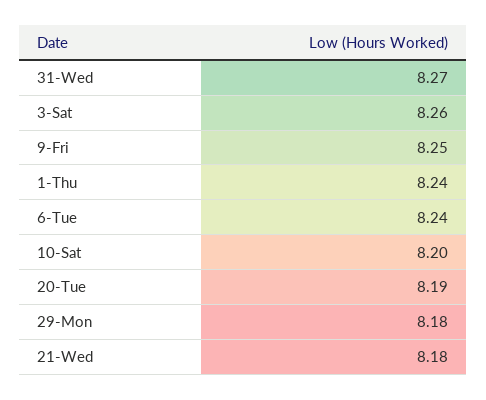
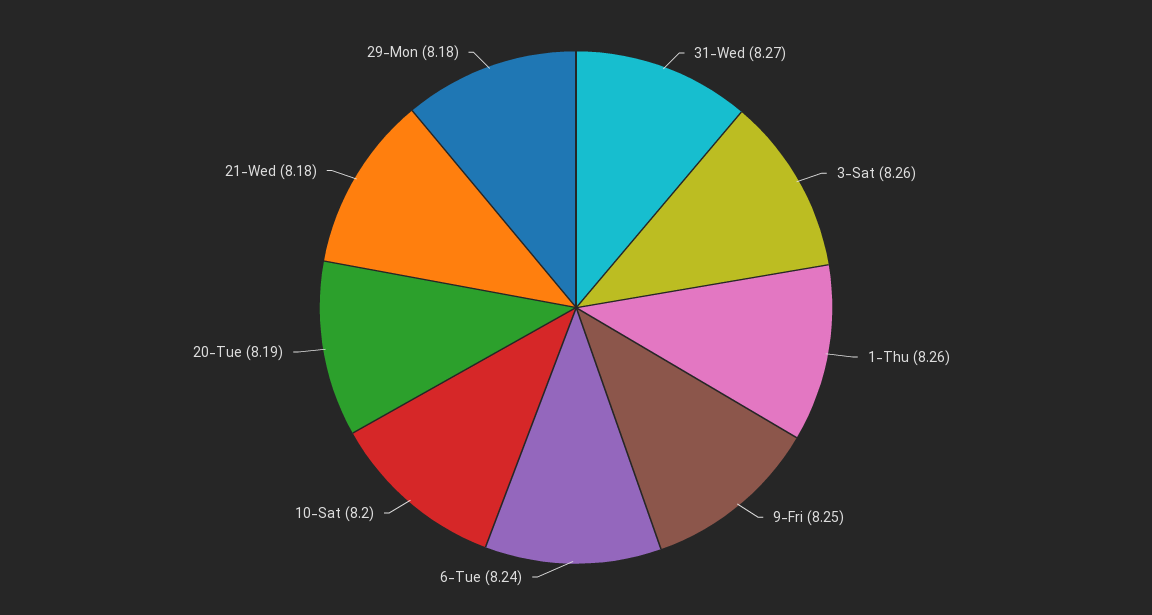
1-Thu: 8.24 -> 8.26

